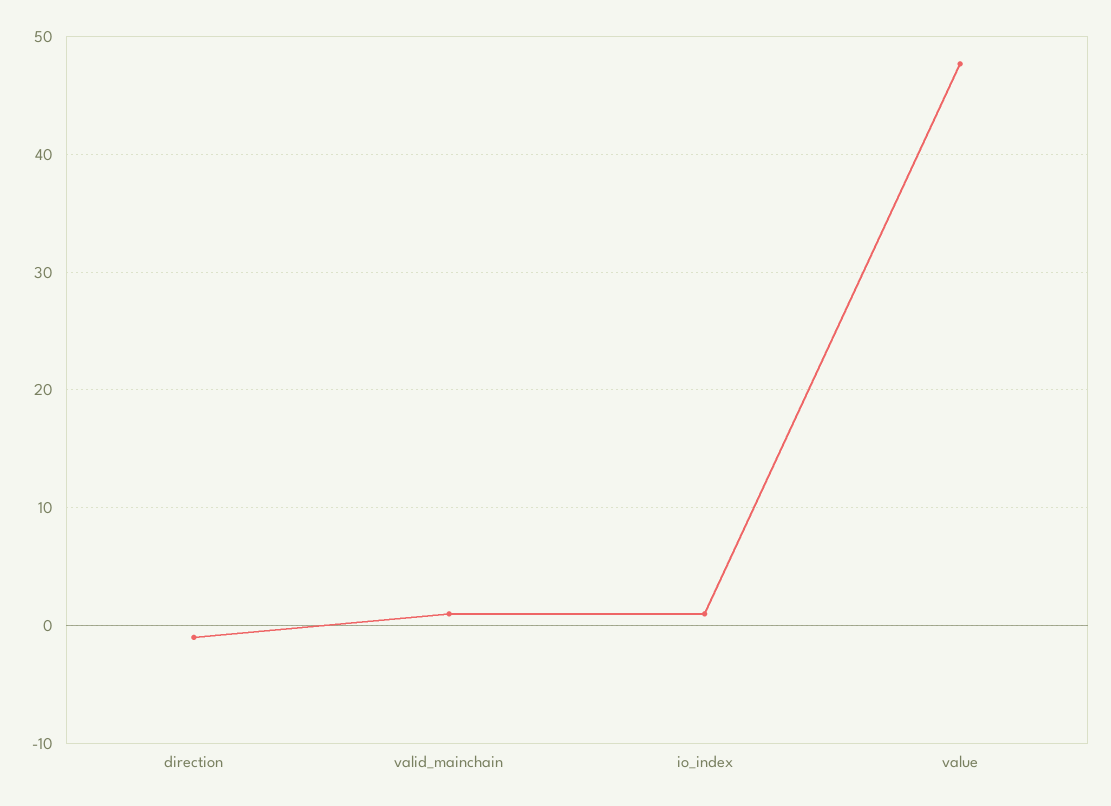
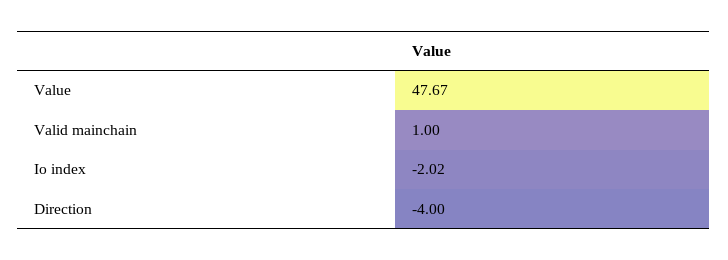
direction: -1 -> -4
io_index: 1 -> -2.02

